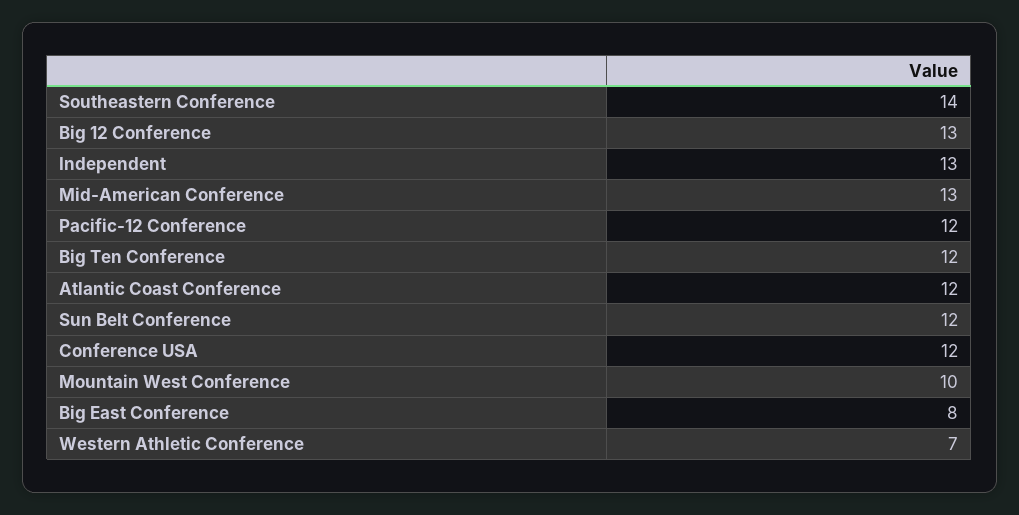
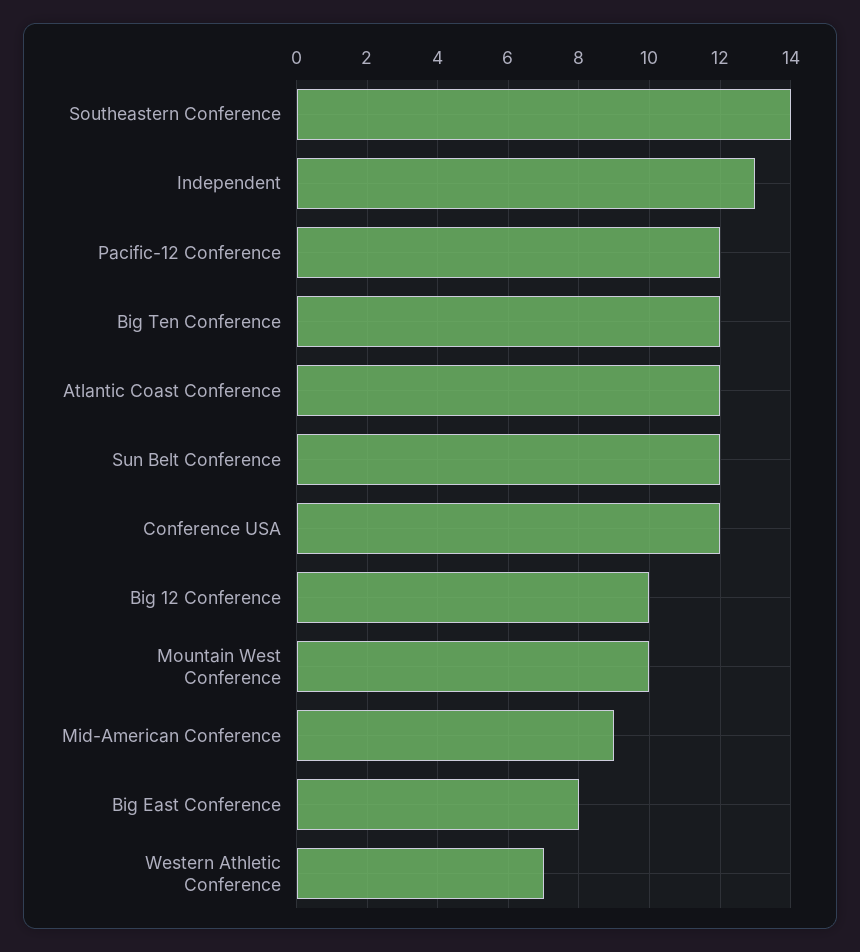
Big 12 Conference: 13 -> 10
Mid-American Conference: 13 -> 9

